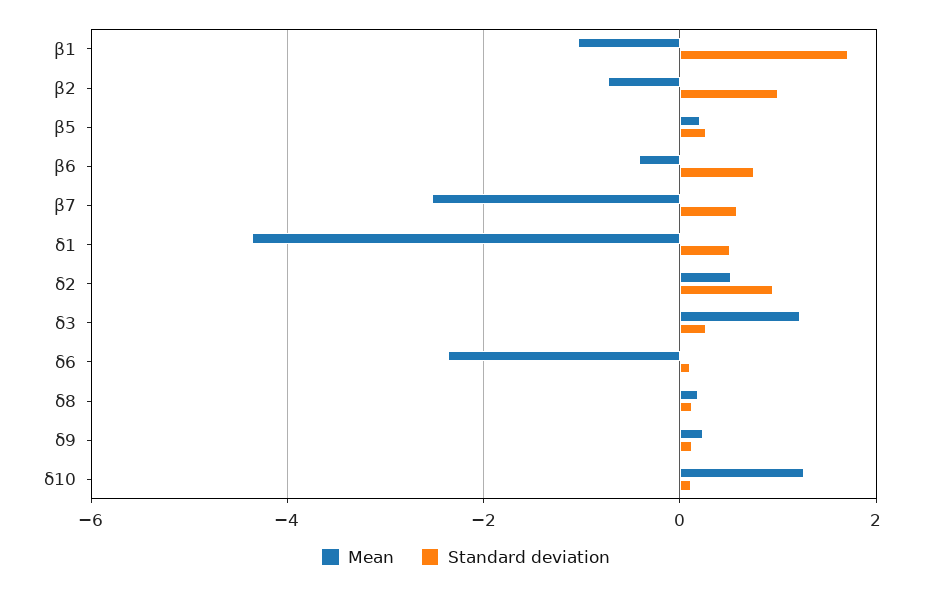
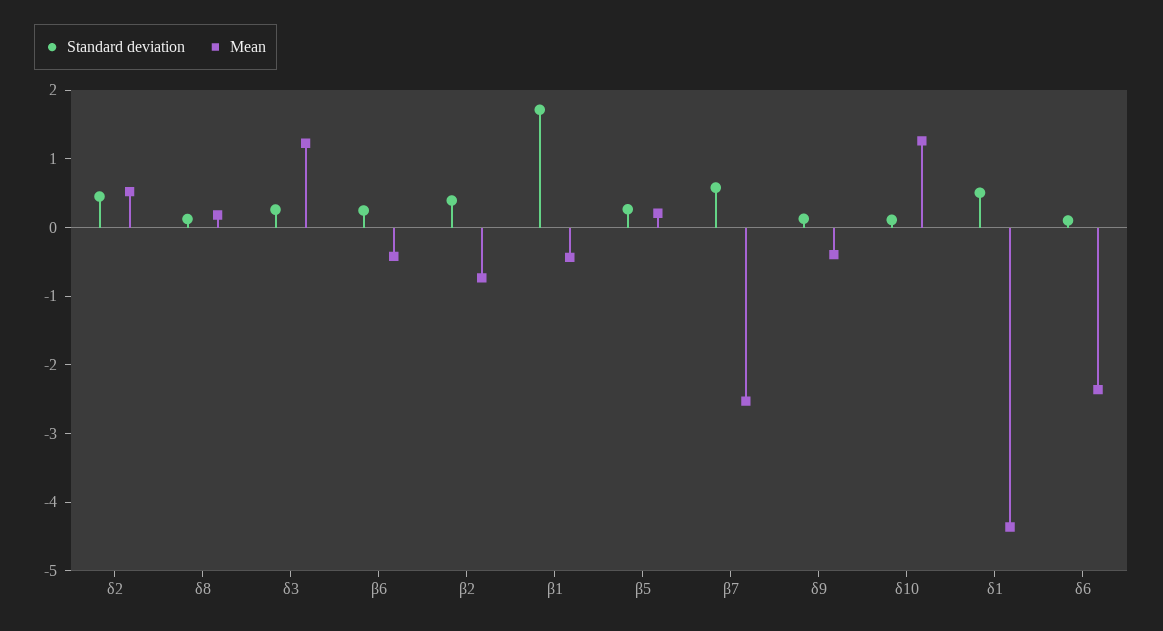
Mean, β1: -1 -> -0.4
Standard deviation, β2: 1 -> 0.4
Standard deviation, β6: 0.8 -> 0.2
Standard deviation, δ2: 1 -> 0.4
Mean, δ9: 0.2 -> -0.4

